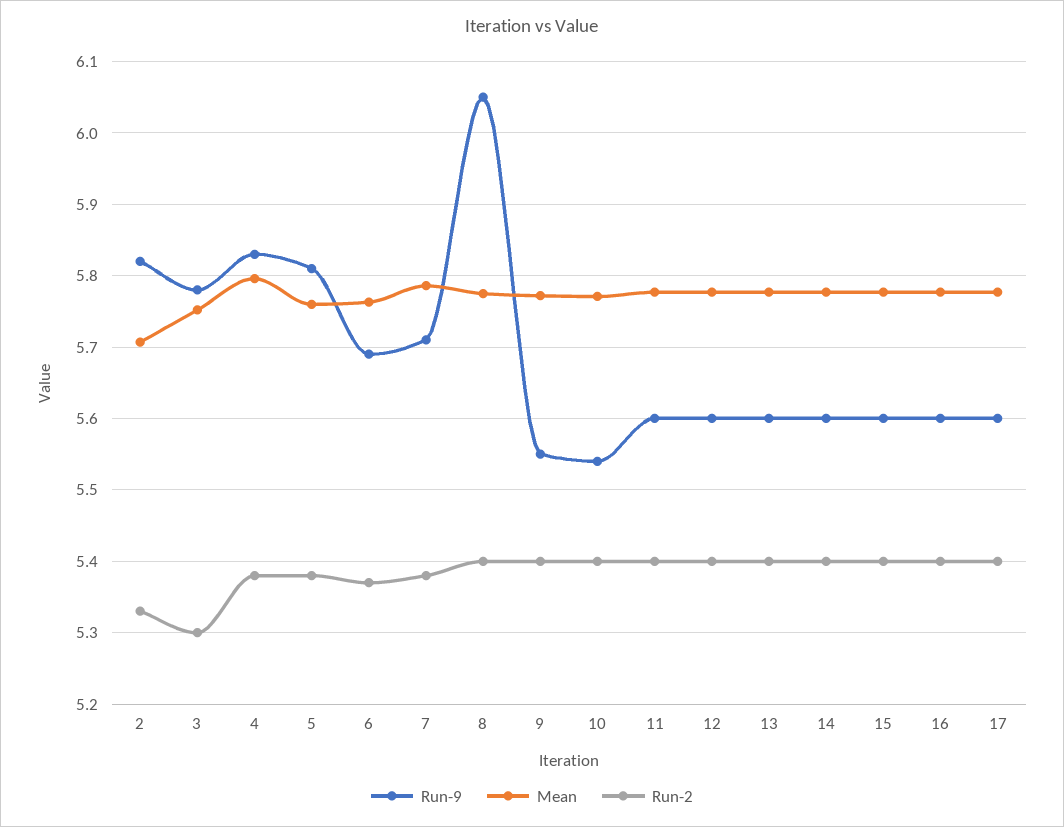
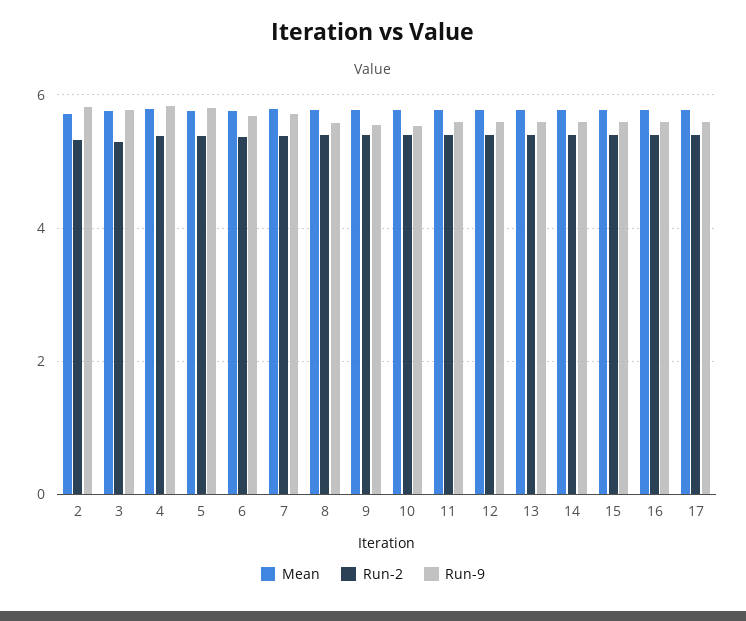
Run-9, 8: 6.05 -> 5.6

